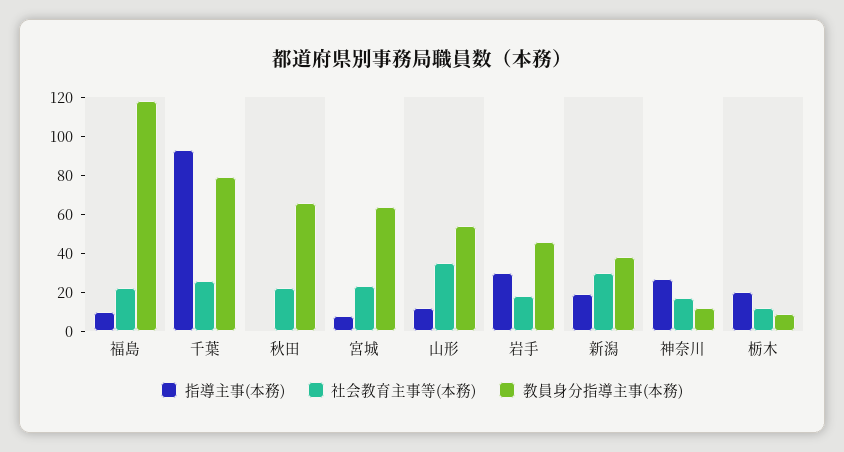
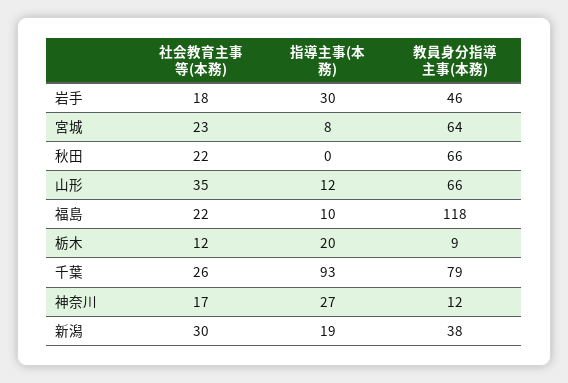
教員身分指導主事(本務), 山形: 55 -> 66

